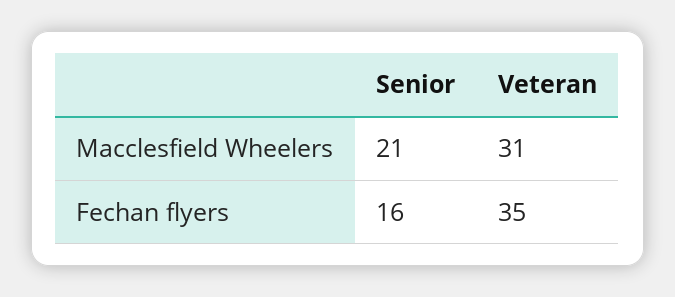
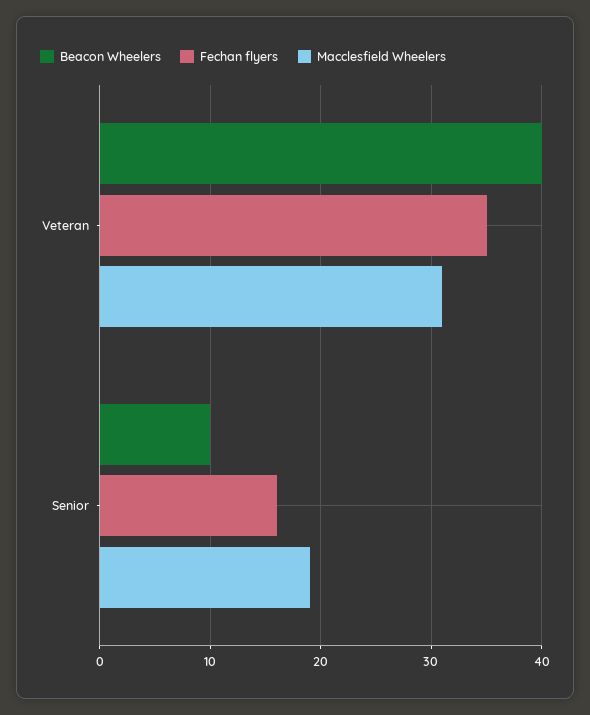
Macclesfield Wheelers, Senior: 21 -> 19
Beacon Wheelers, Veteran: none -> 40
Beacon Wheelers, Senior: none -> 10

